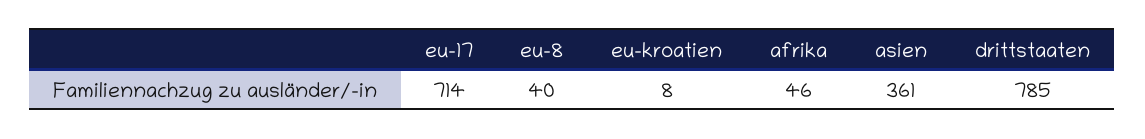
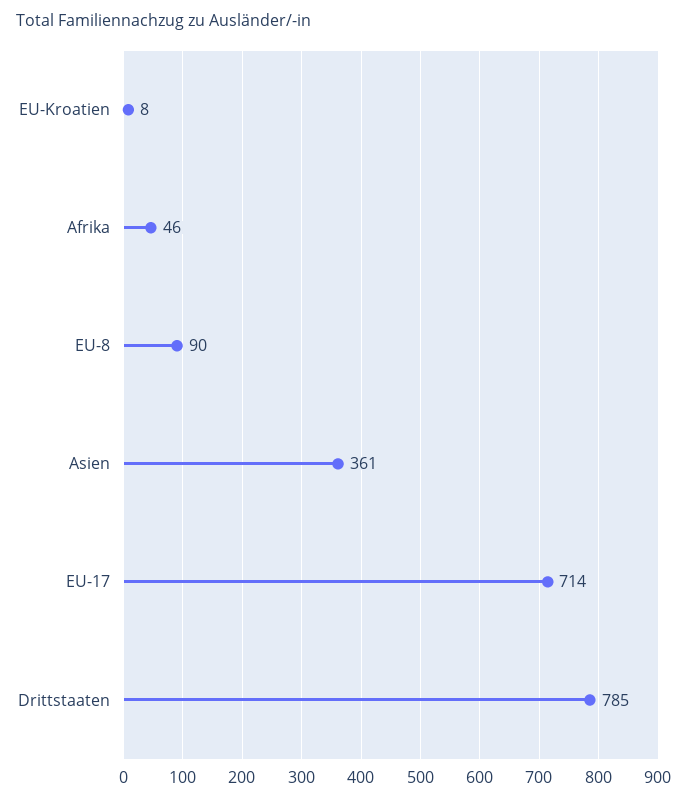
eu-8: 40 -> 90

